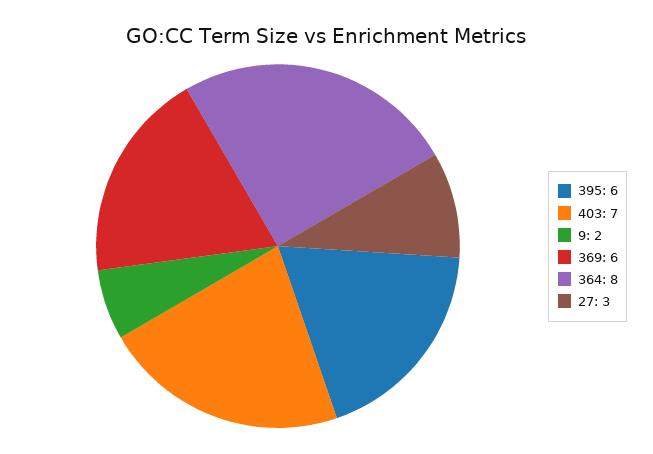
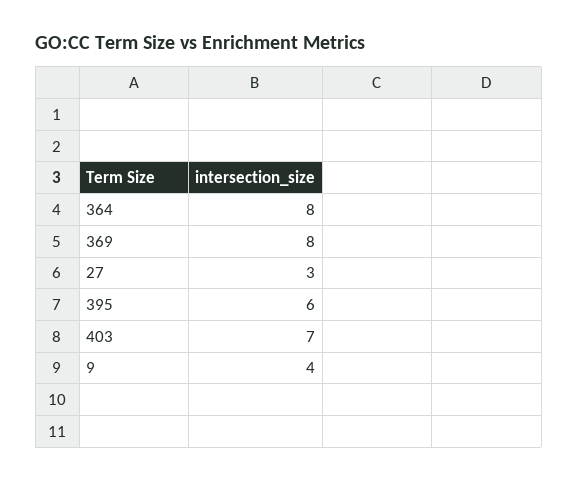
9: 2 -> 4
369: 6 -> 8

